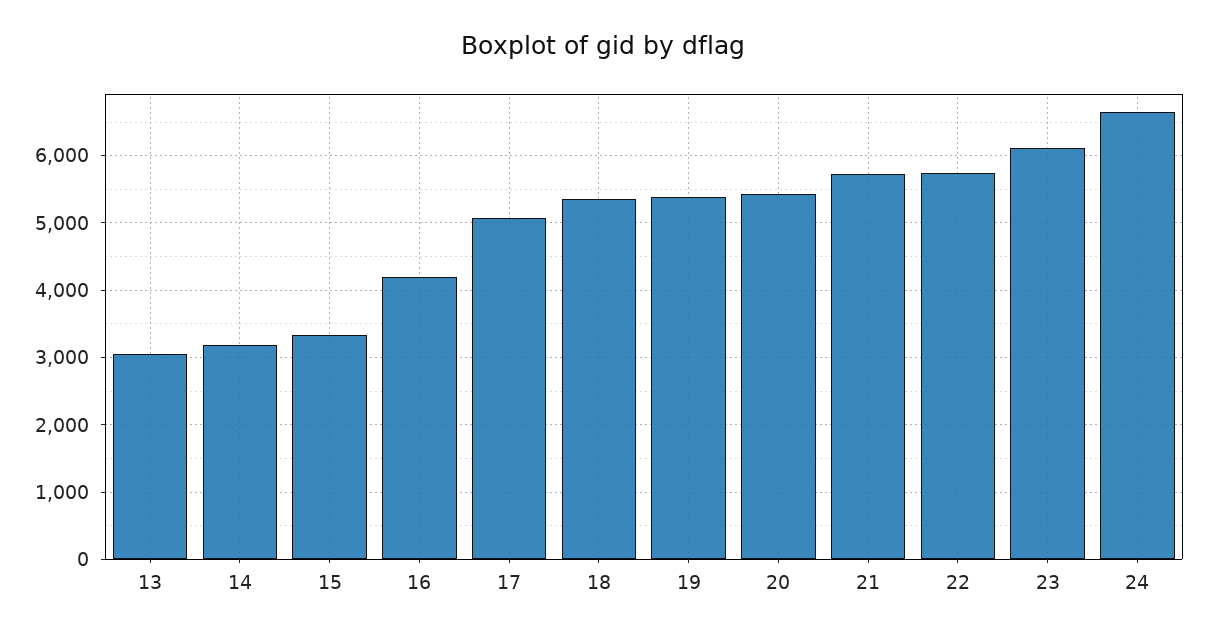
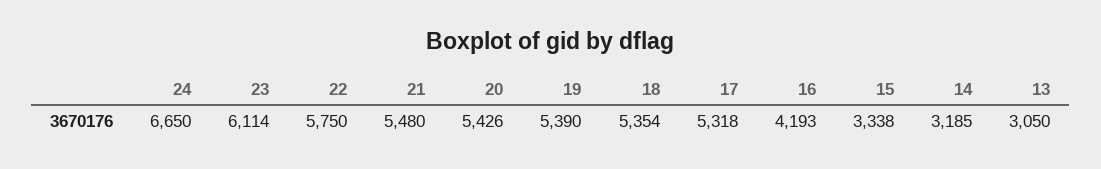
17: 5100 -> 5318
21: 5700 -> 5480

